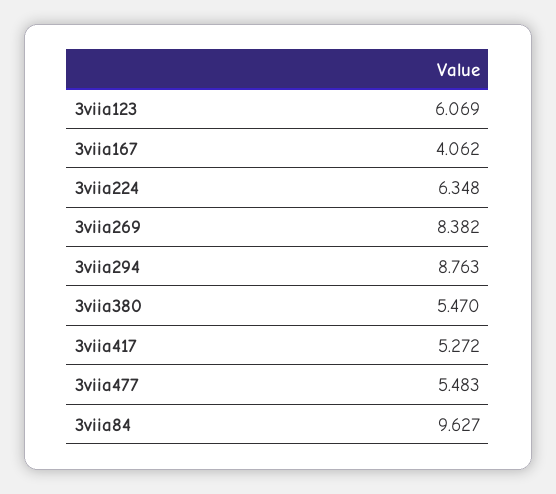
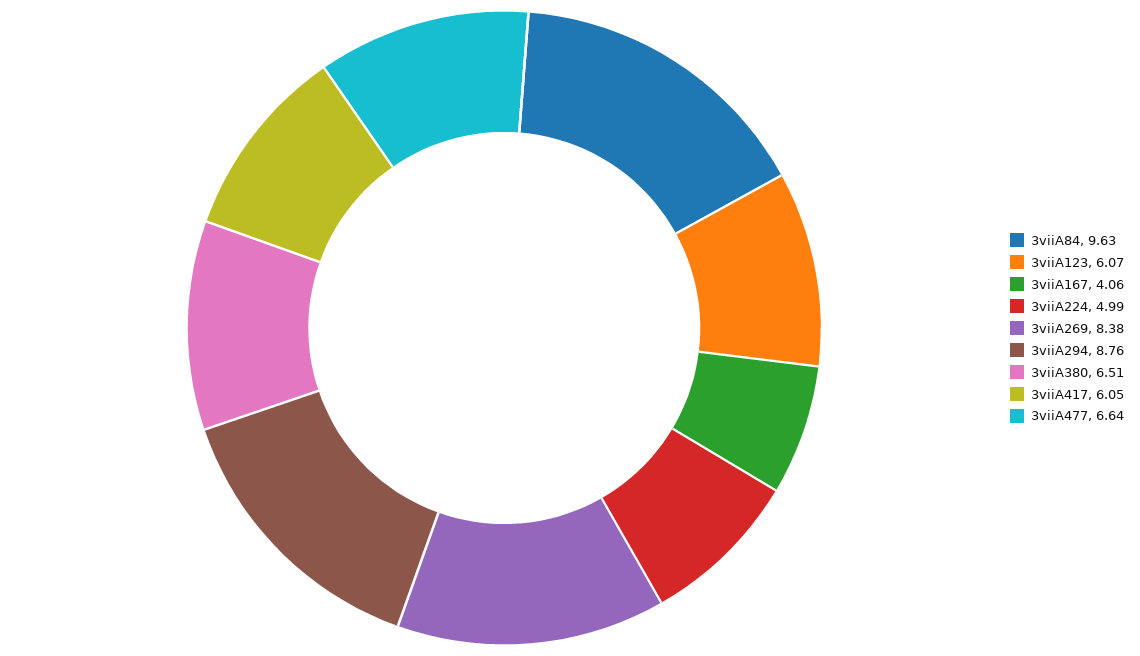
3viia224: 6.348 -> 4.99
3viia380: 5.47 -> 6.51
3viia417: 5.272 -> 6.05
3viia477: 5.483 -> 6.64

